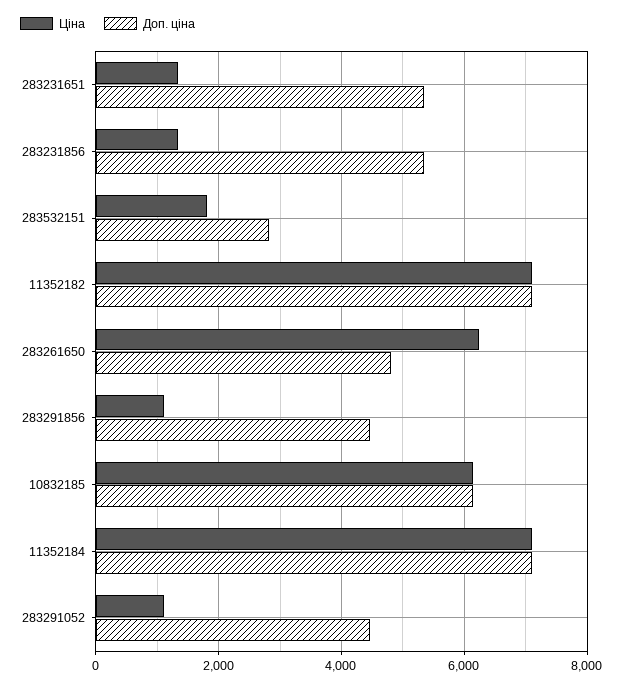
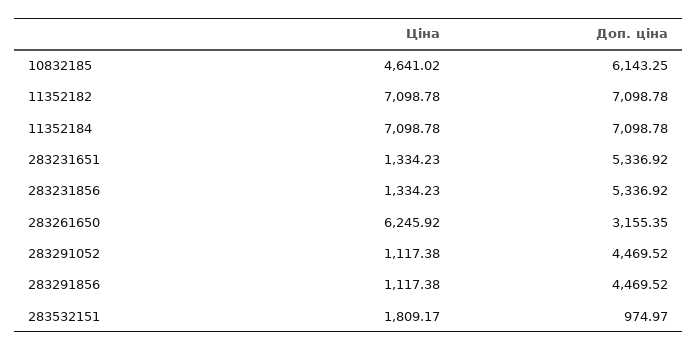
Доп. ціна, 283532151: 2800 -> 974.97
Доп. ціна, 283261650: 4800 -> 3155.35
Ціна, 10832185: 6200 -> 4641.02

